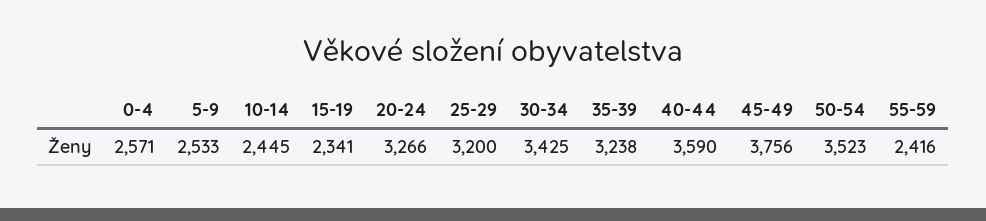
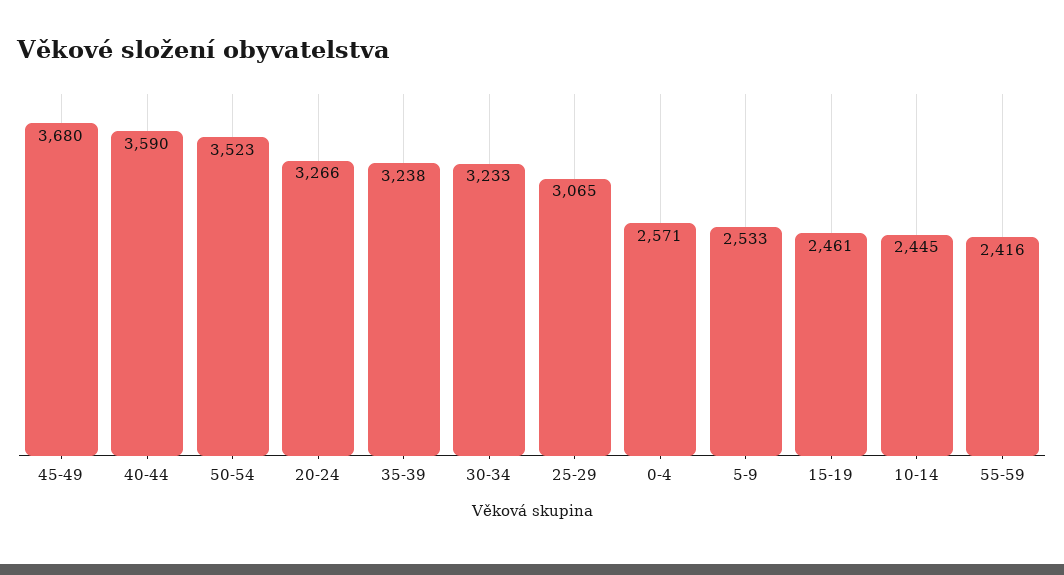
15-19: 2341 -> 2461
25-29: 3200 -> 3065
30-34: 3425 -> 3233
45-49: 3756 -> 3680

